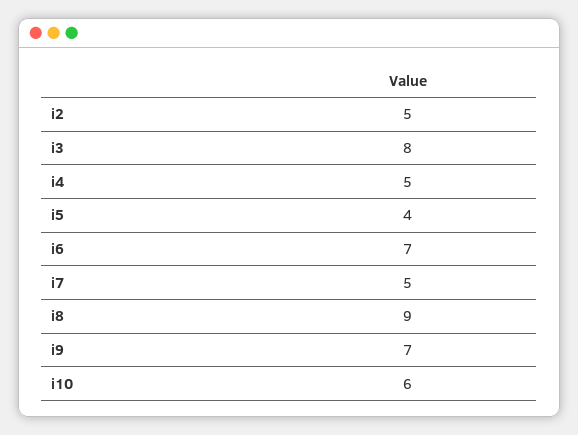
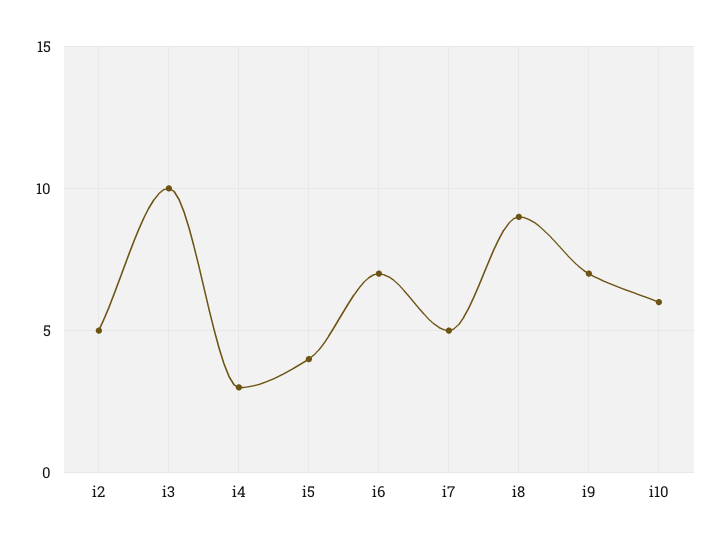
i3: 8 -> 10
i4: 5 -> 3

